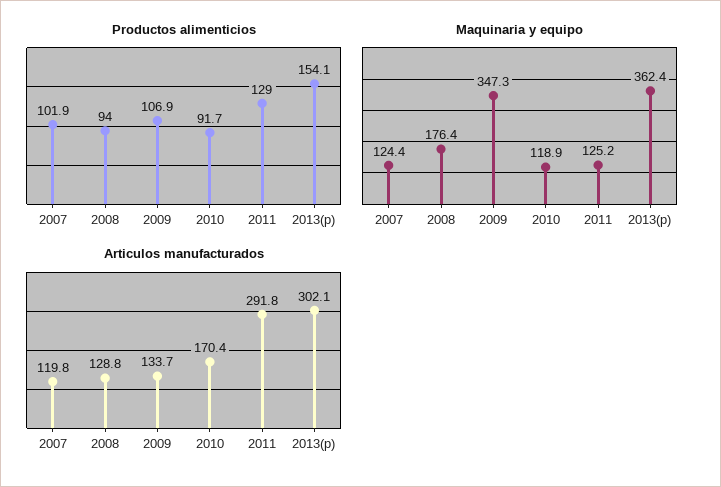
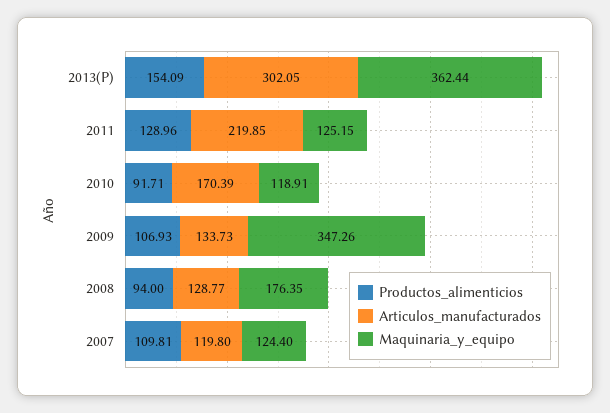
Productos alimenticios, 2007: 101.9 -> 109.81
Articulos manufacturados, 2011: 291.8 -> 219.85

